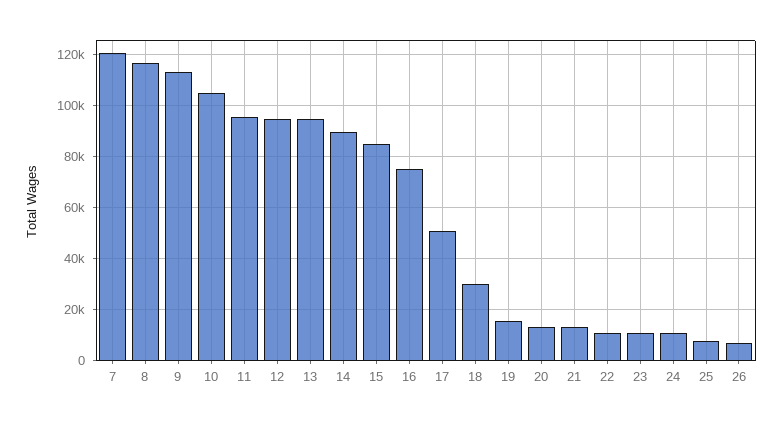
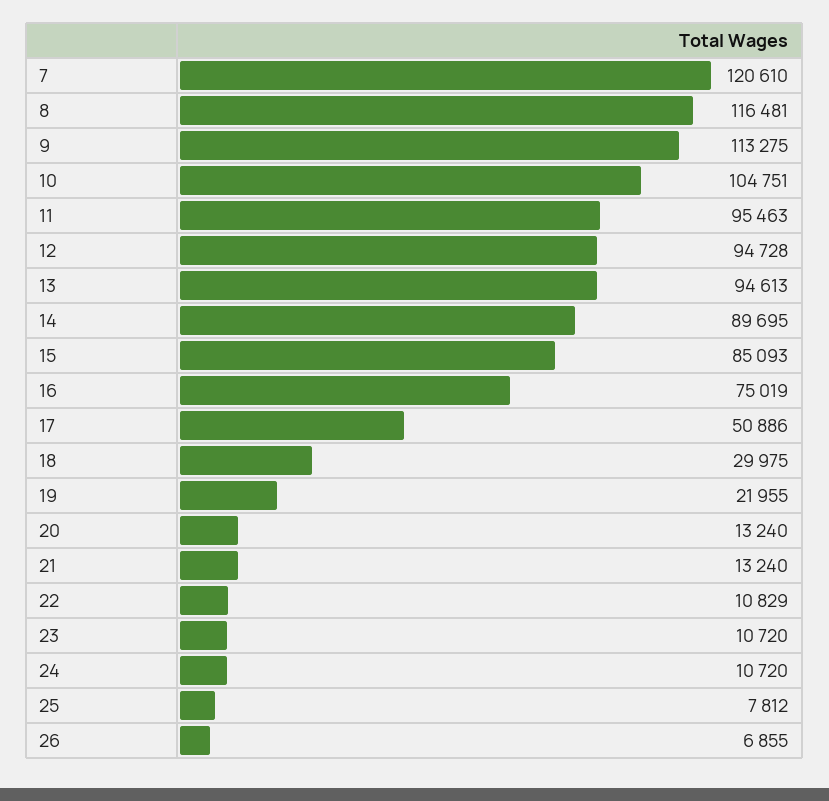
19: 15000 -> 21955

